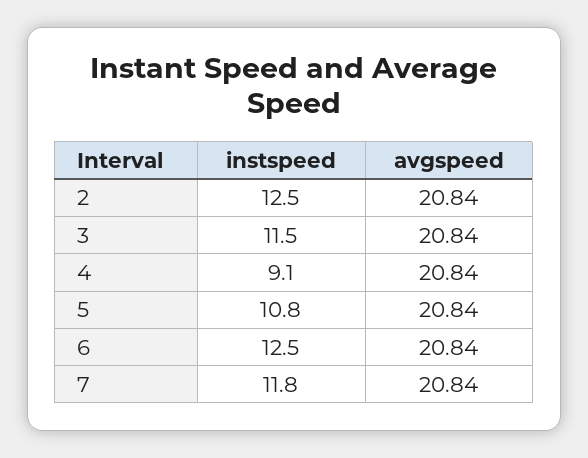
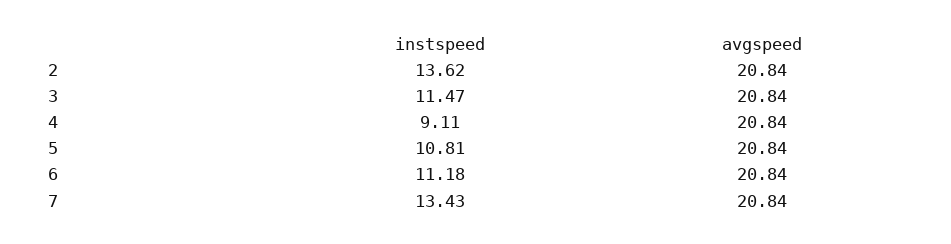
instspeed, 2: 12.5 -> 13.62
instspeed, 6: 12.5 -> 11.18
instspeed, 7: 11.8 -> 13.43

